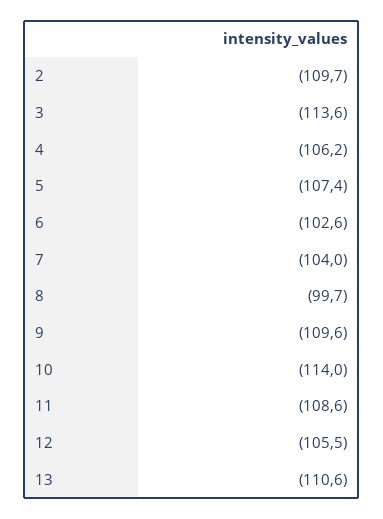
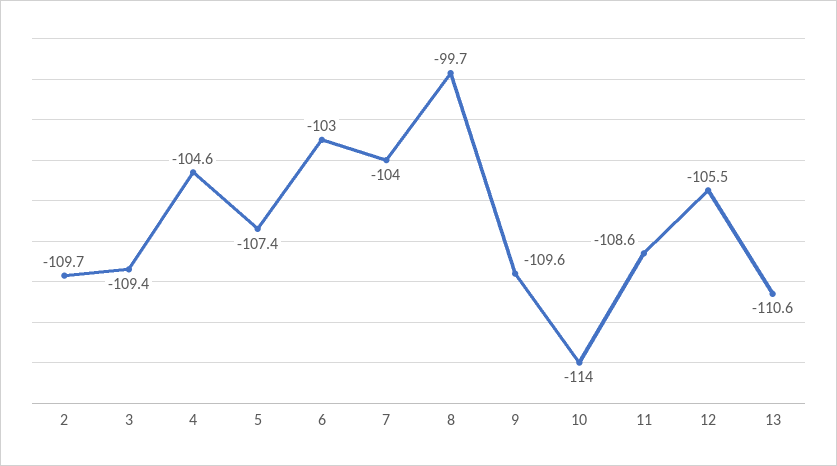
3: -113.6 -> -109.4
4: -106.2 -> -104.6
6: -102.6 -> -103

